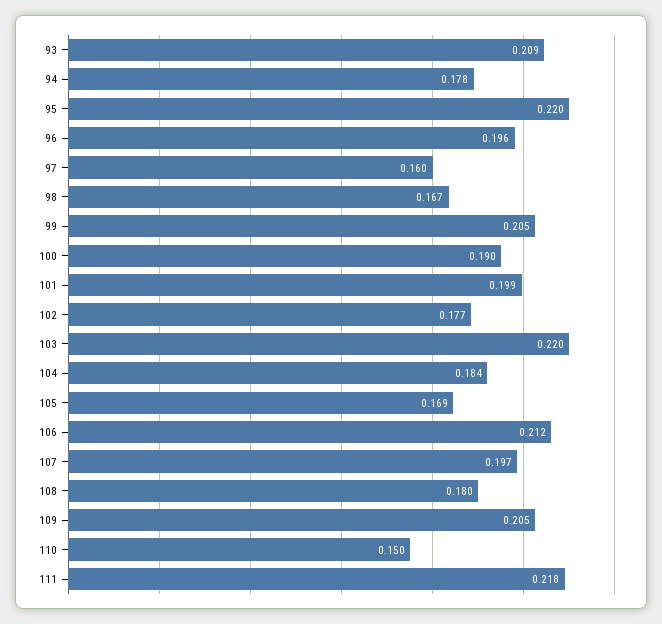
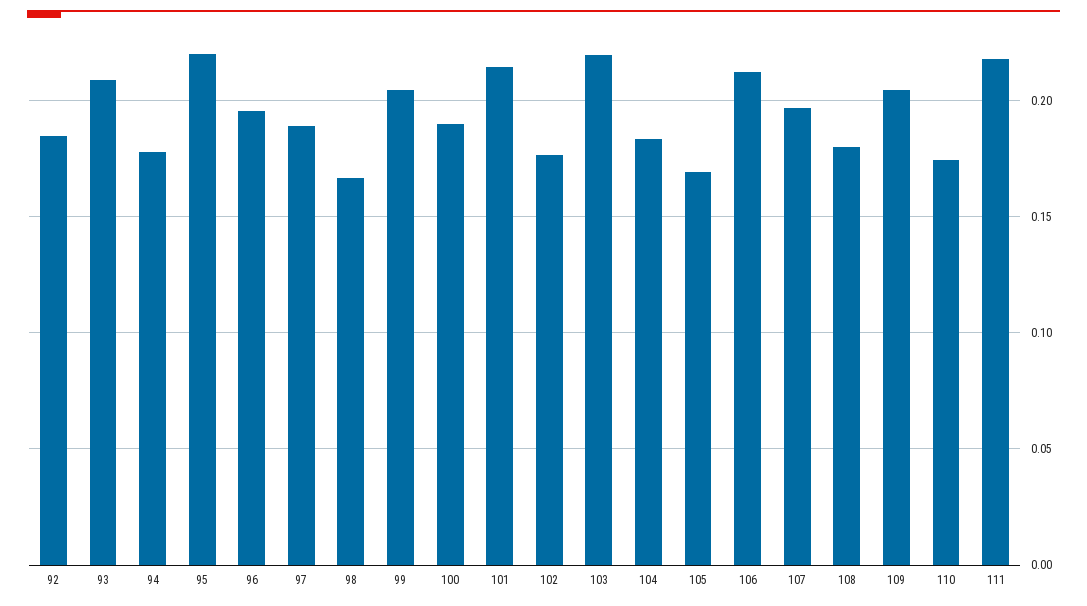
97: 0.16 -> 0.19
101: 0.199 -> 0.215
110: 0.15 -> 0.175
92: none -> 0.185

